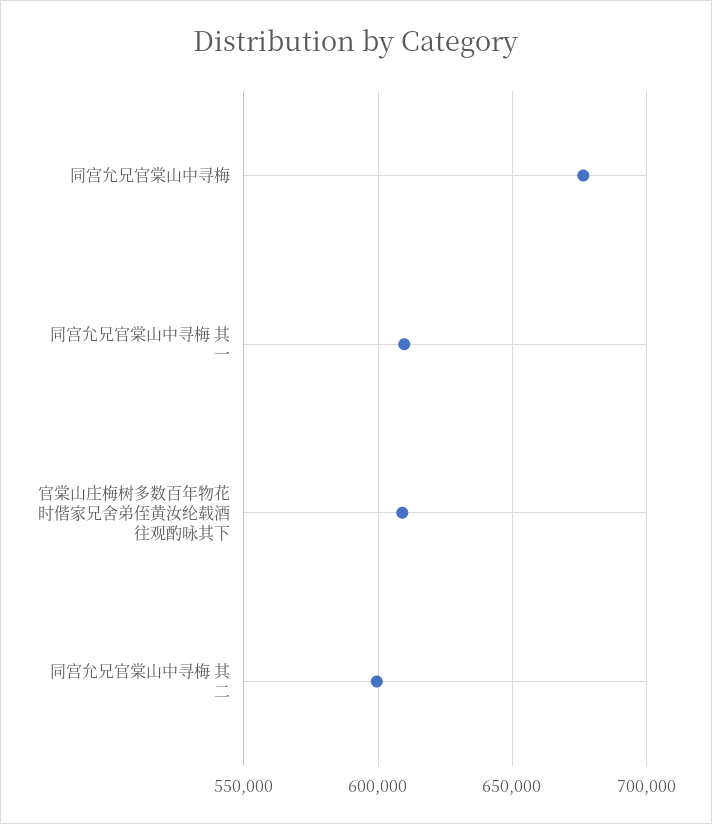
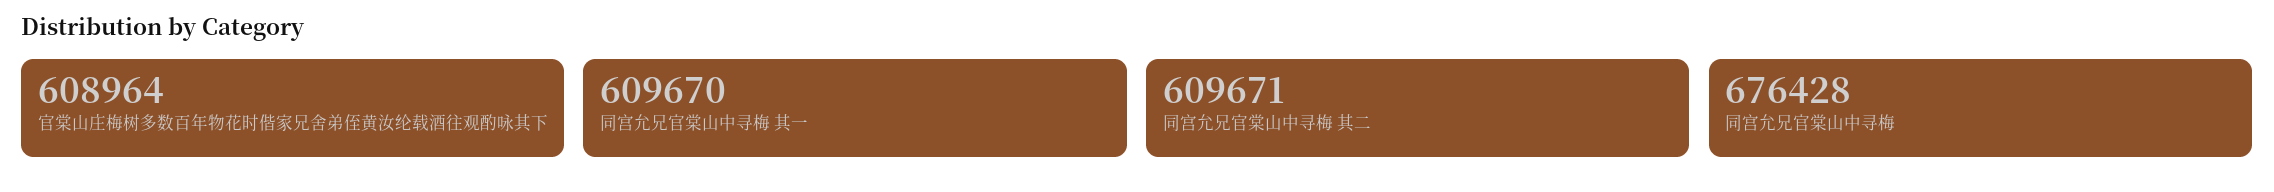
同宫允兄官棠山中寻梅 其二: 600000 -> 609671

